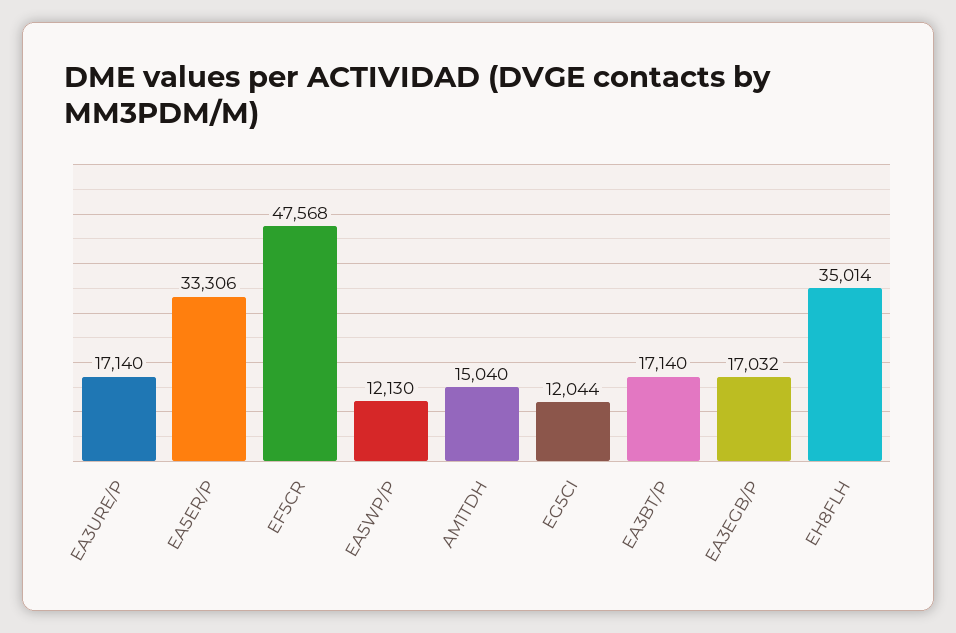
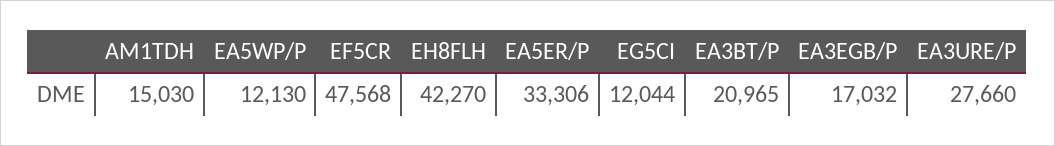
EA3URE/P: 17140 -> 27660
AM1TDH: 15040 -> 15030
EA3BT/P: 17140 -> 20965
EH8FLH: 35014 -> 42270

